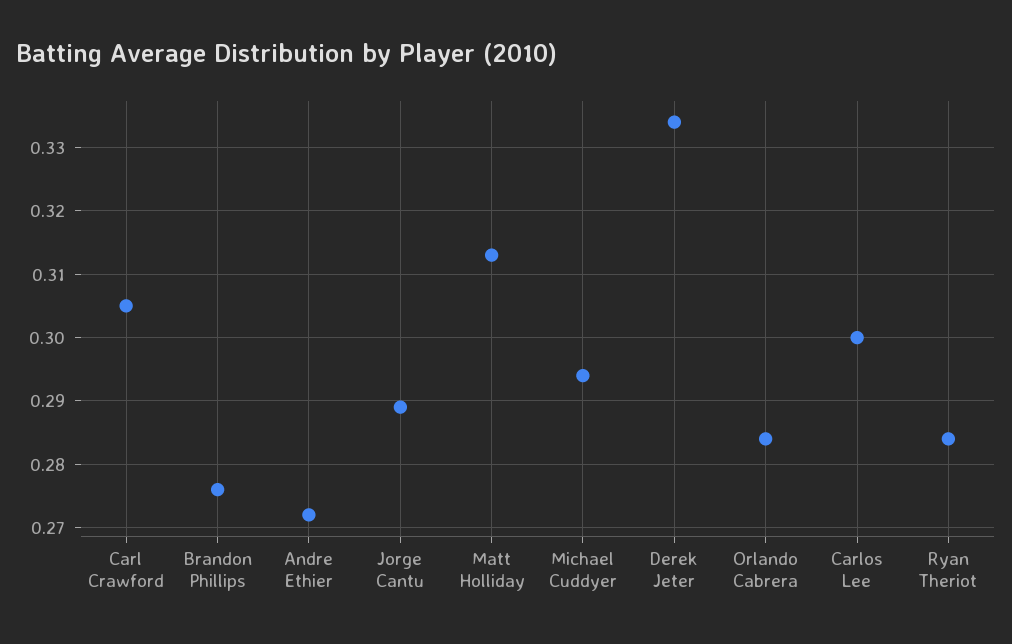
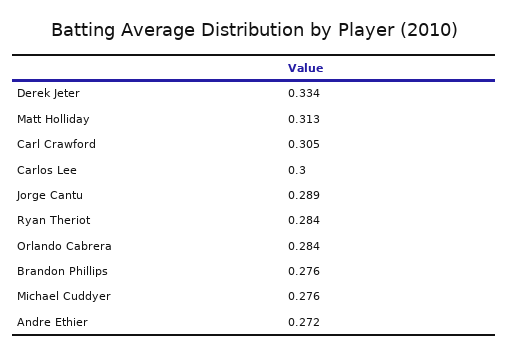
Michael Cuddyer: 0.294 -> 0.276

